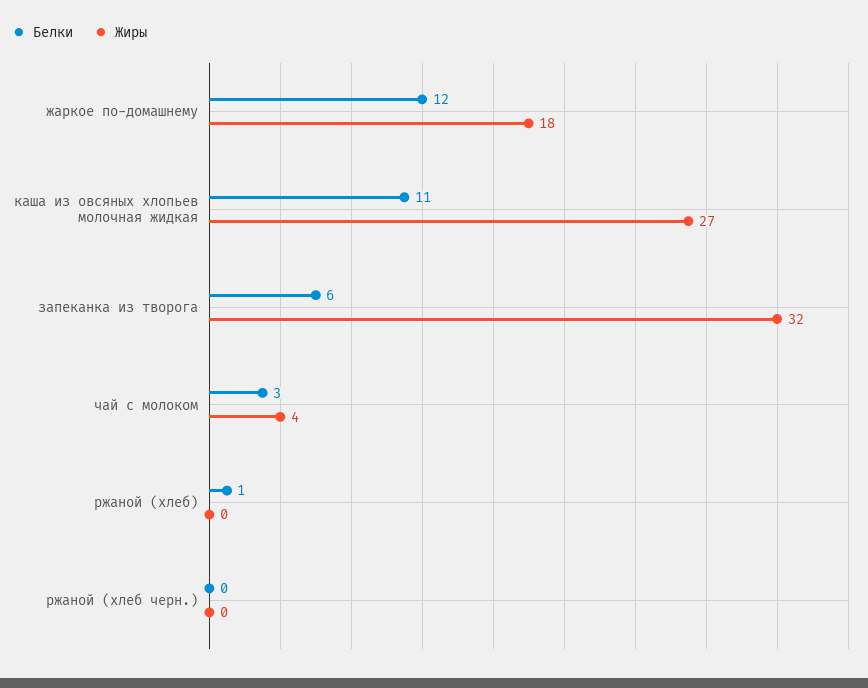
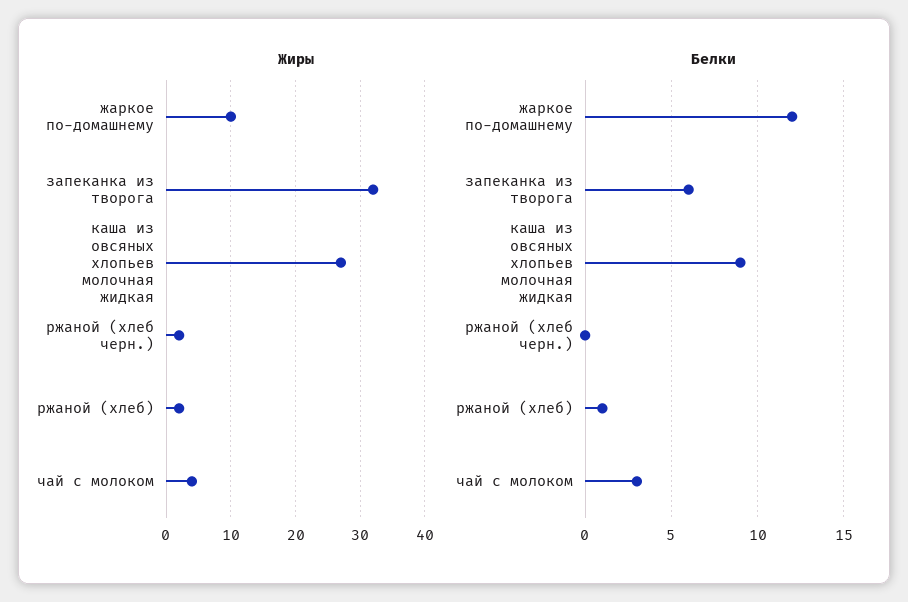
Жиры, жаркое по-домашнему: 18 -> 10
Белки, каша из овсяных хлопьев молочная жидкая: 11 -> 9
Жиры, ржаной (хлеб): 0 -> 2
Жиры, ржаной (хлеб черн.): 0 -> 2

